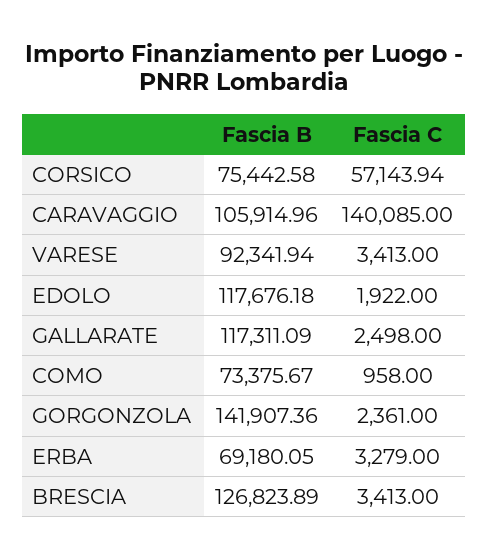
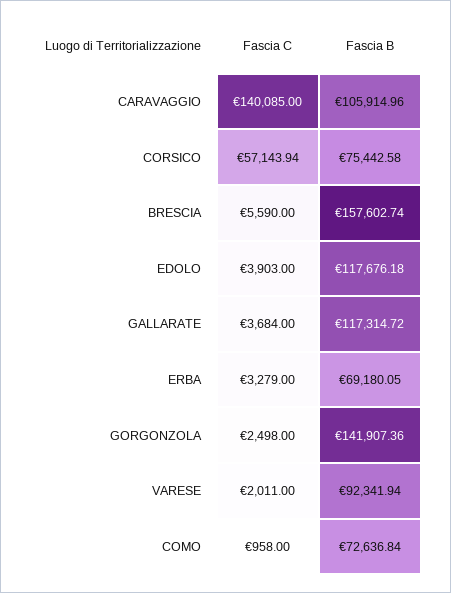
Fascia C, VARESE: 3413 -> 2011
Fascia C, EDOLO: 1922 -> 3903
Fascia B, GALLARATE: 117311.09 -> 117314.72
Fascia C, GALLARATE: 2498 -> 3684
Fascia B, COMO: 73375.67 -> 72636.84
Fascia C, GORGONZOLA: 2361 -> 2498
Fascia B, BRESCIA: 126823.89 -> 157602.74
Fascia C, BRESCIA: 3413 -> 5590

